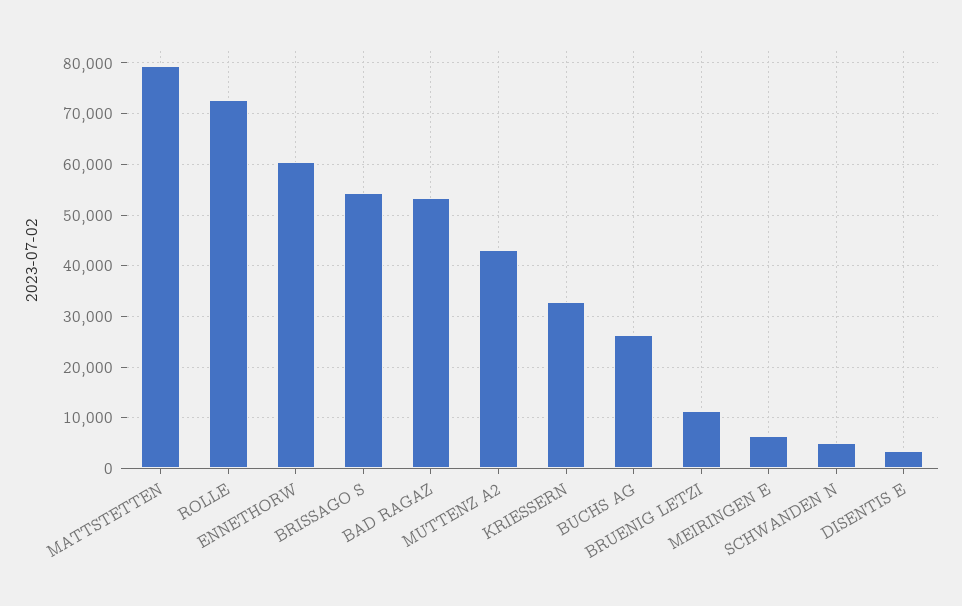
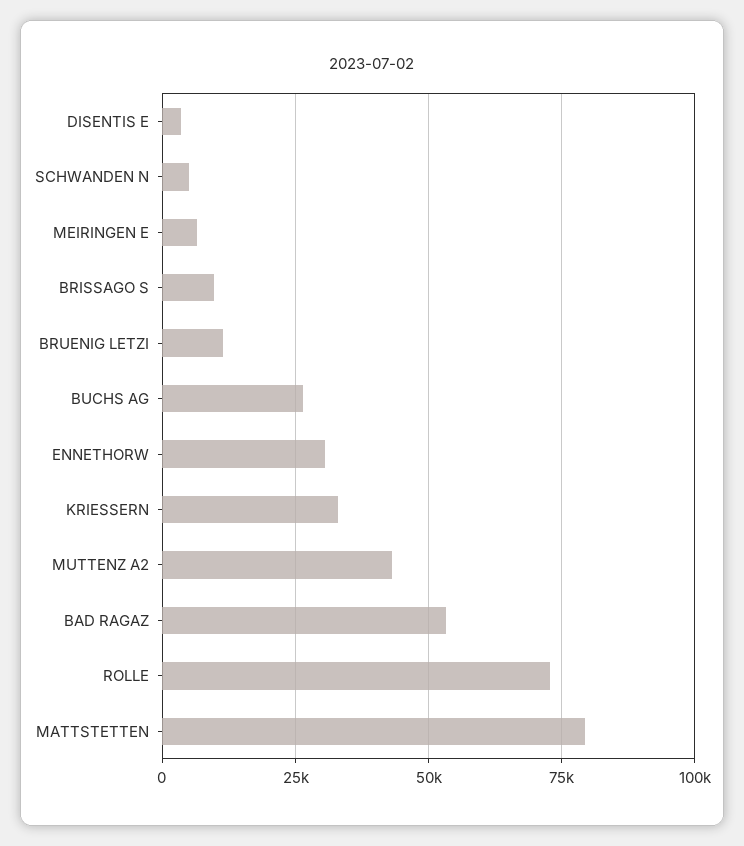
ENNETHORW: 60000 -> 30000
BRISSAGO S: 54000 -> 10000

